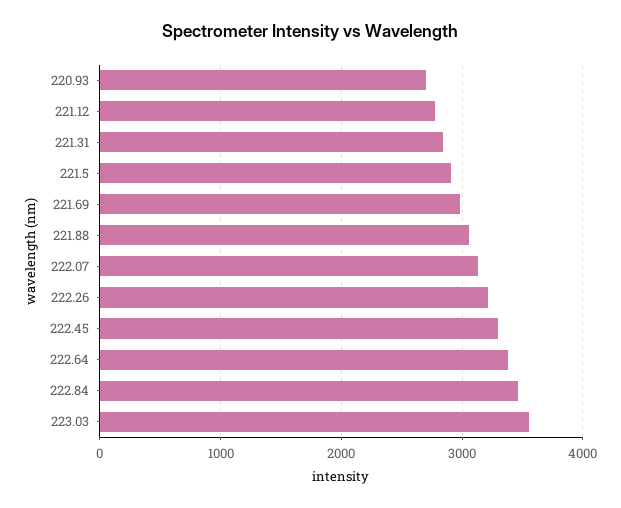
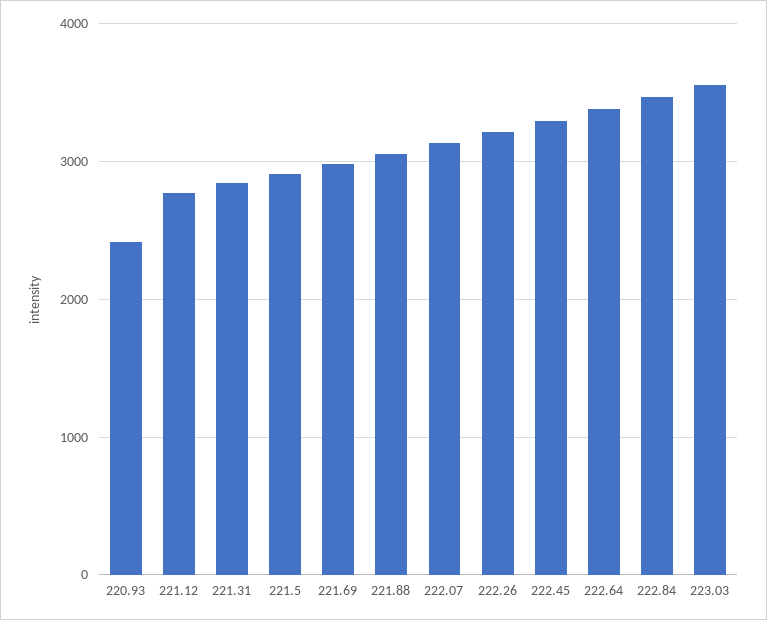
220.93: 2700 -> 2400

